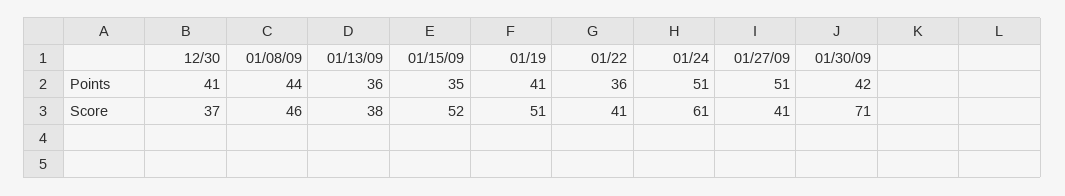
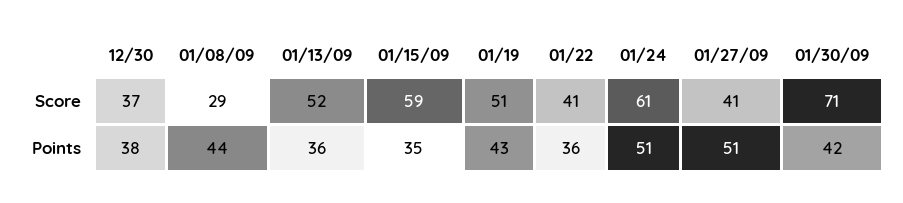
12/30, Points: 41 -> 38
01/19, Points: 41 -> 43
01/08/09, Score: 46 -> 29
01/13/09, Score: 38 -> 52
01/15/09, Score: 52 -> 59

